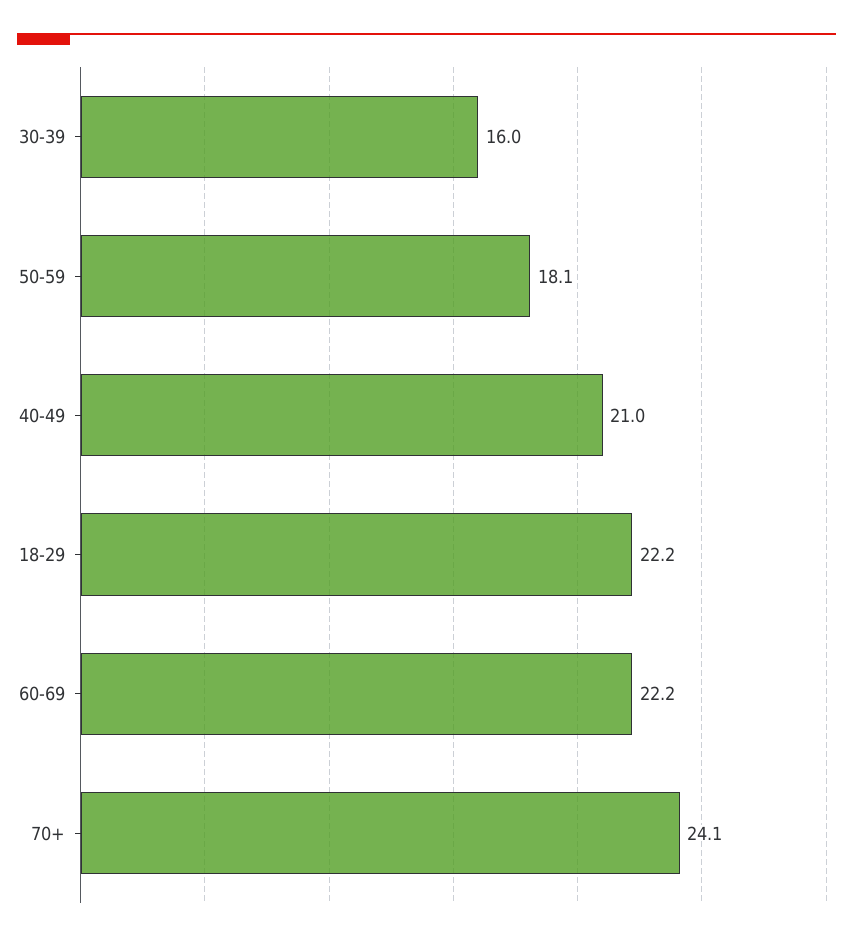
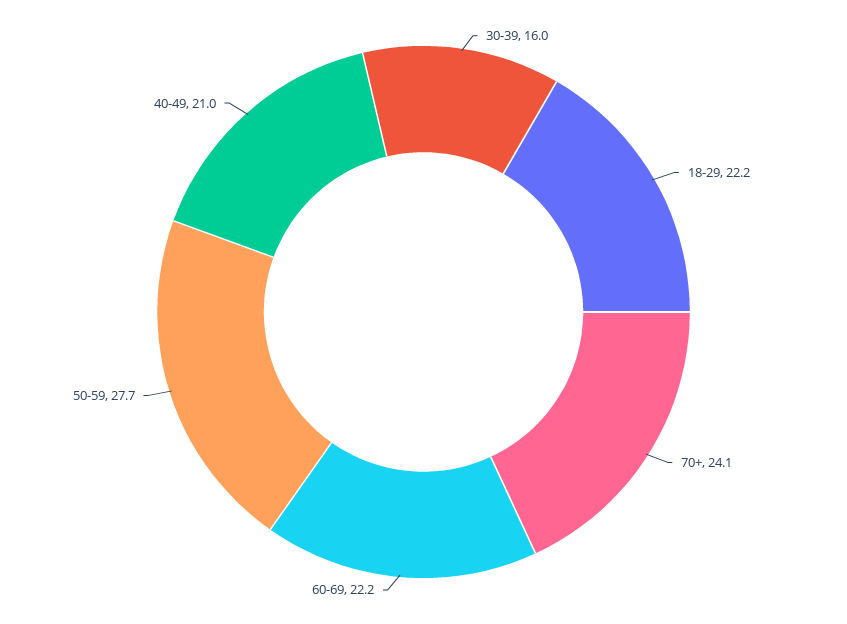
50-59: 18.1 -> 27.7

